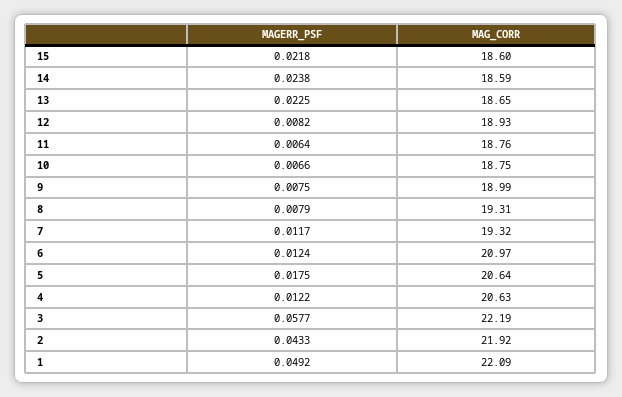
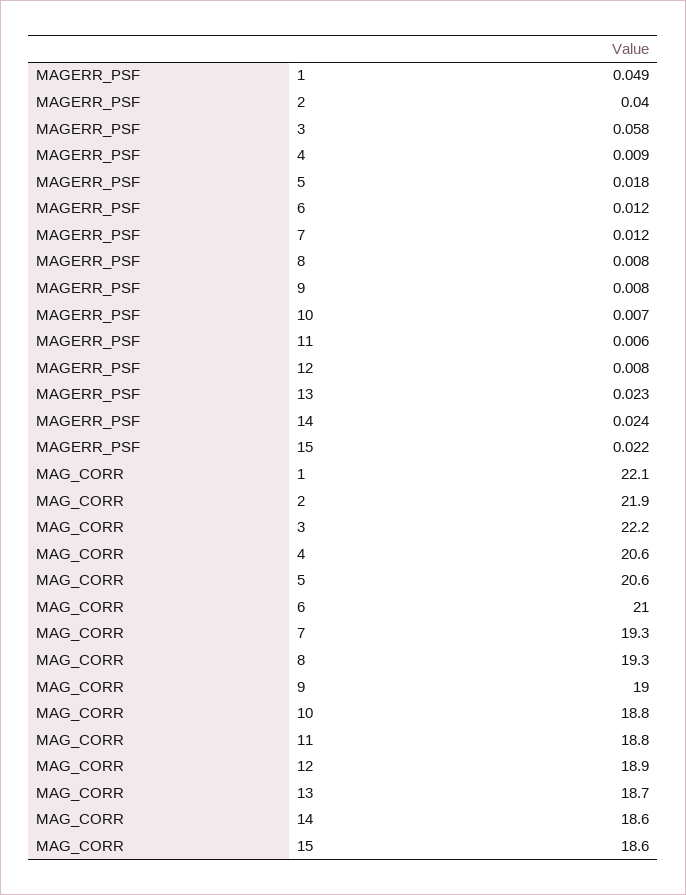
MAGERR_PSF, 4: 0.0122 -> 0.009
MAGERR_PSF, 2: 0.0433 -> 0.04

